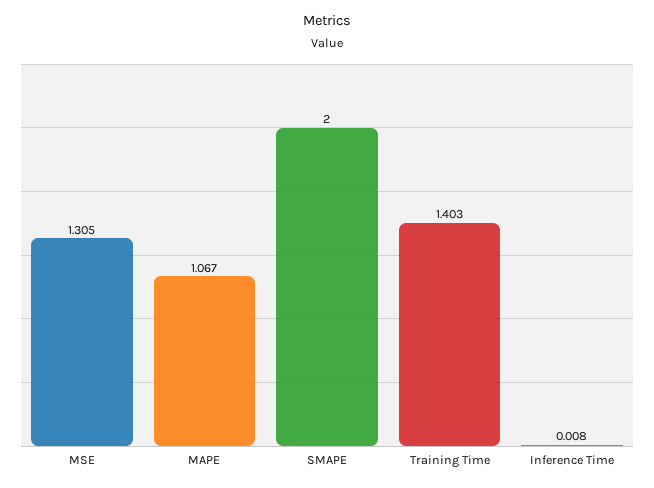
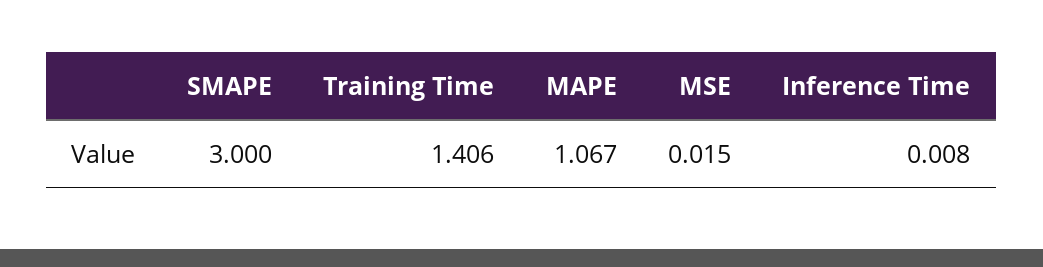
MSE: 1.305 -> 0.015
SMAPE: 2 -> 3
Training Time: 1.403 -> 1.406

